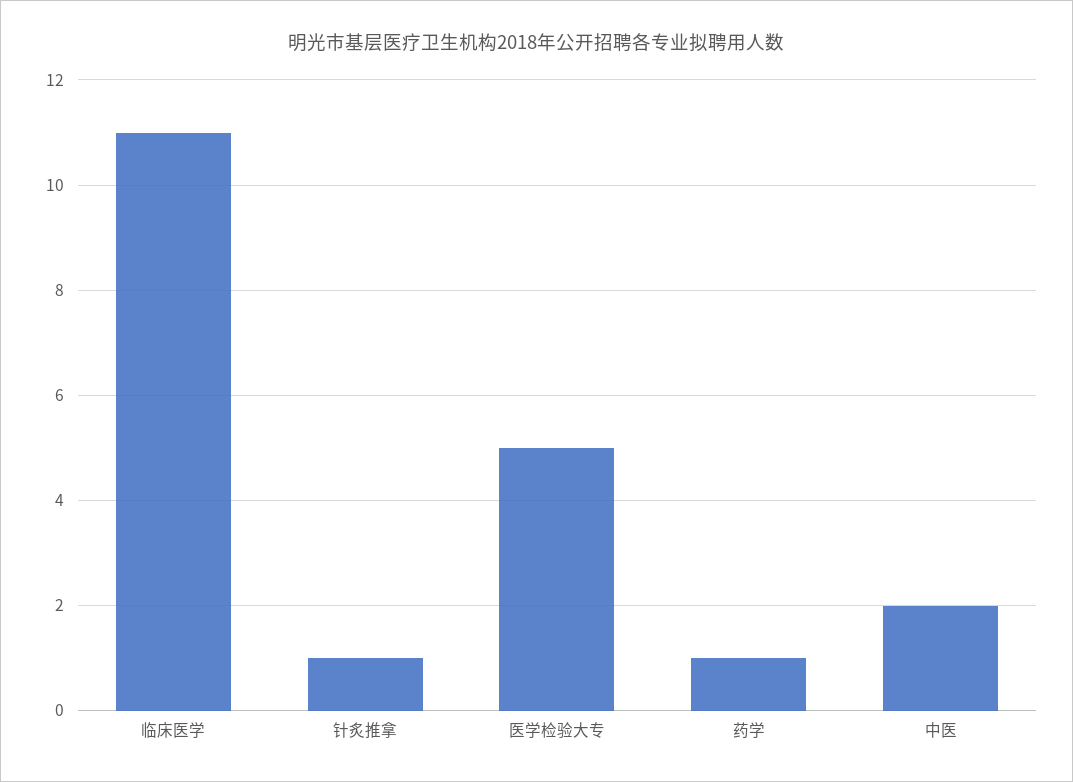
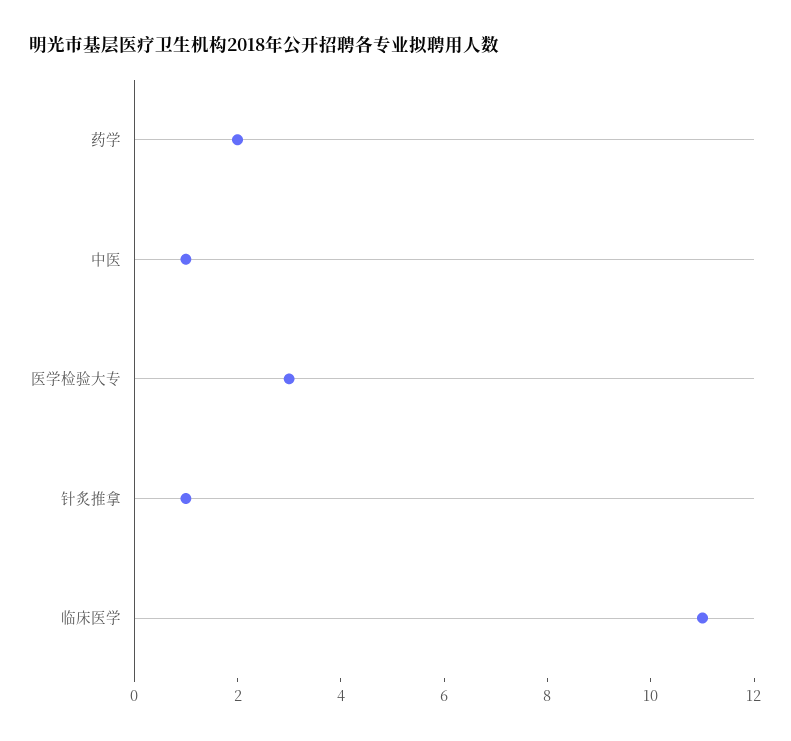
医学检验大专: 5 -> 3
药学: 1 -> 2
中医: 2 -> 1

